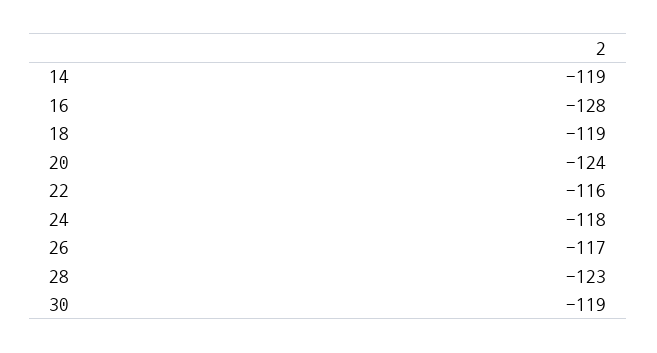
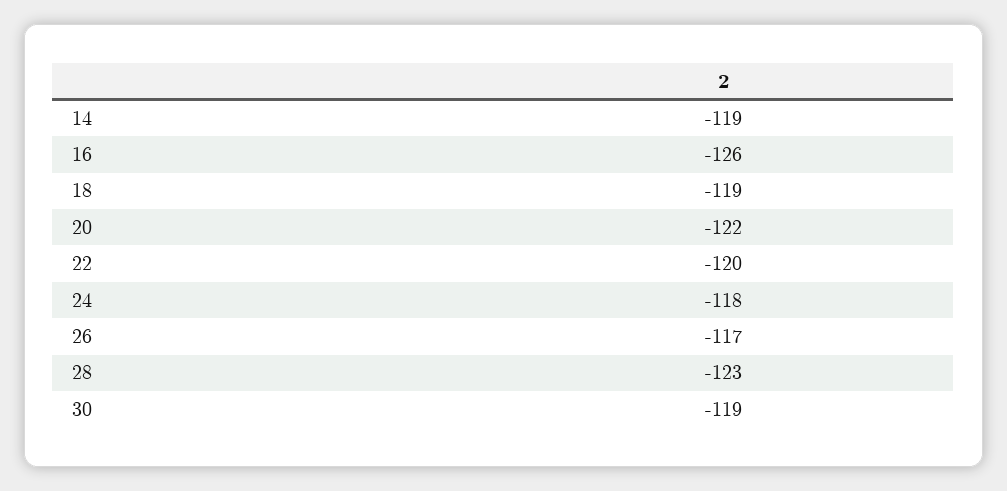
16: -128 -> -126
20: -124 -> -122
22: -116 -> -120

